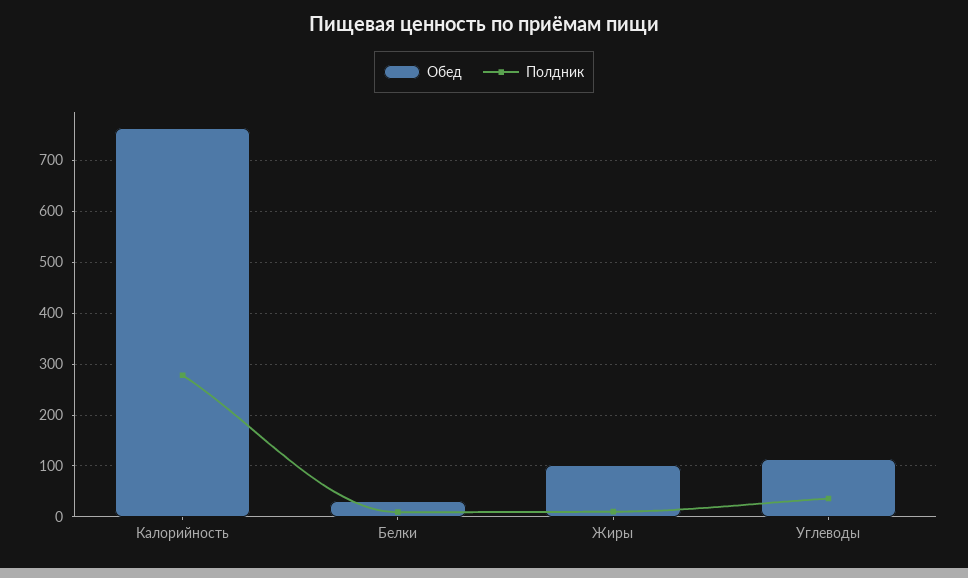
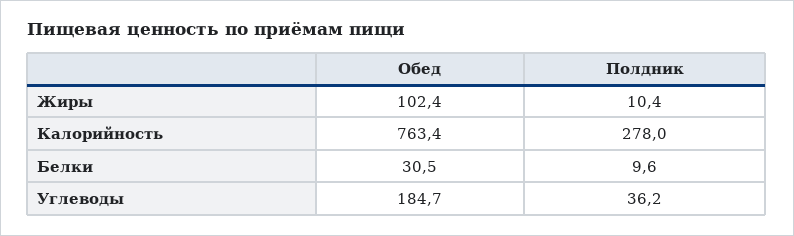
Обед, Углеводы: 120 -> 184.7

